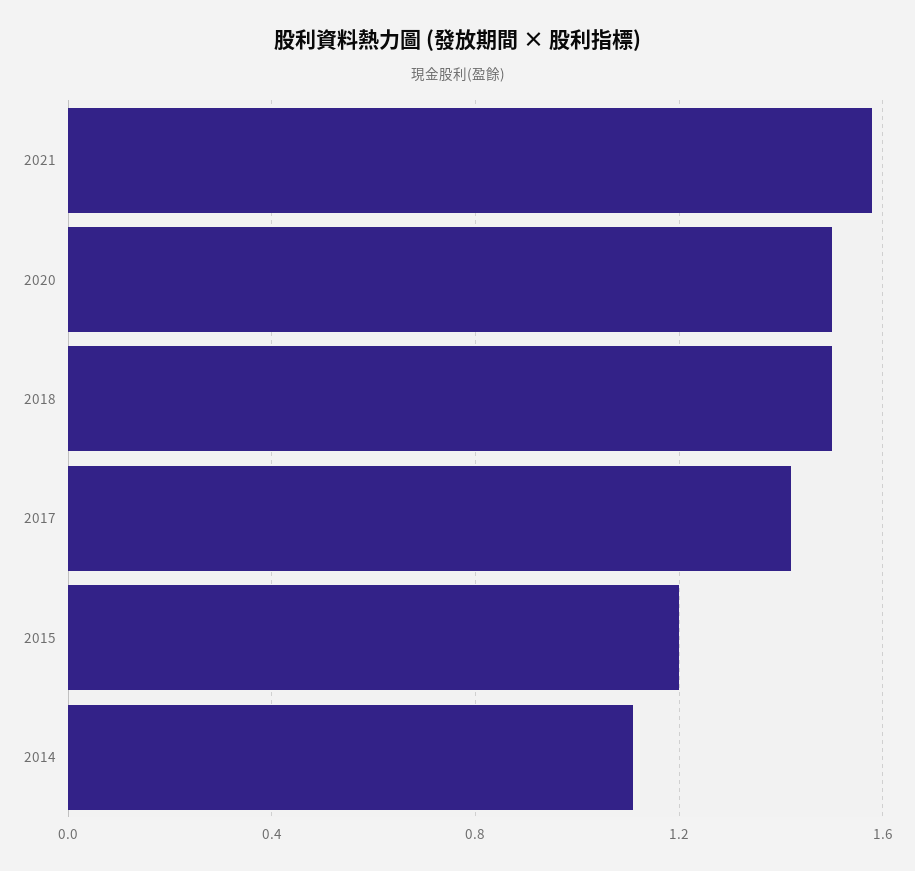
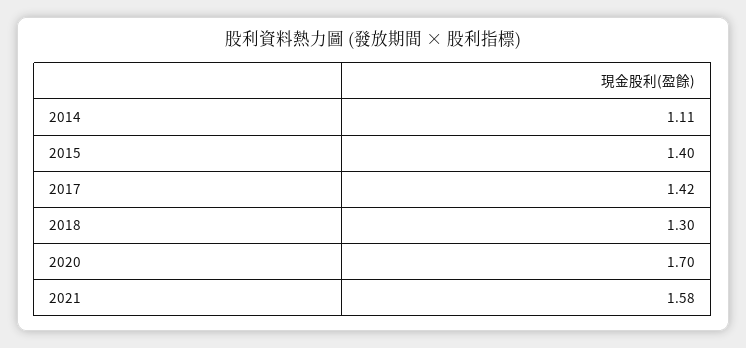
2020: 1.5 -> 1.7
2018: 1.5 -> 1.3
2015: 1.2 -> 1.4

